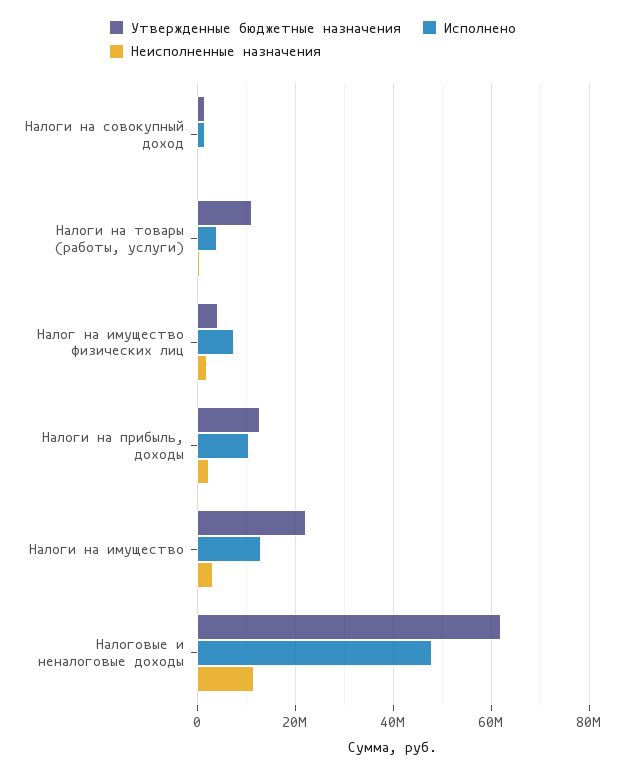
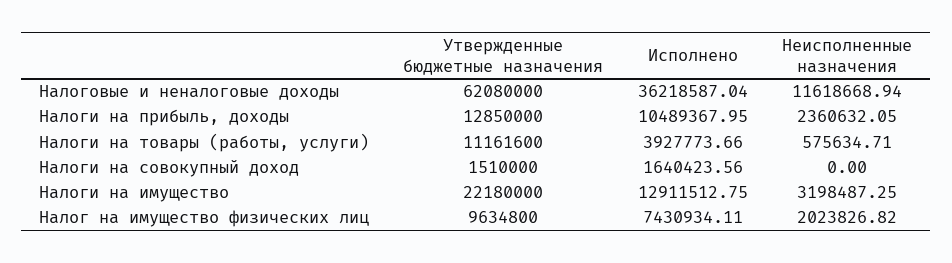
Утвержденные бюджетные назначения, Налог на имущество физических лиц: 4000000 -> 9634800
Исполнено, Налоговые и неналоговые доходы: 48000000 -> 36218587.04

